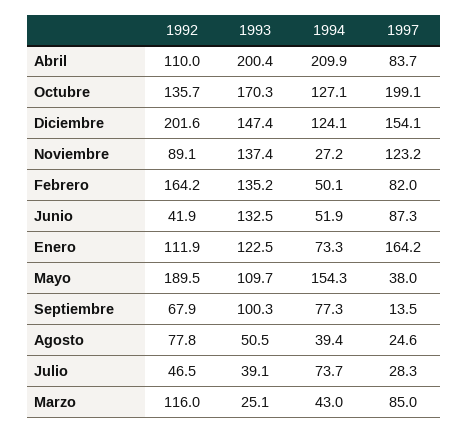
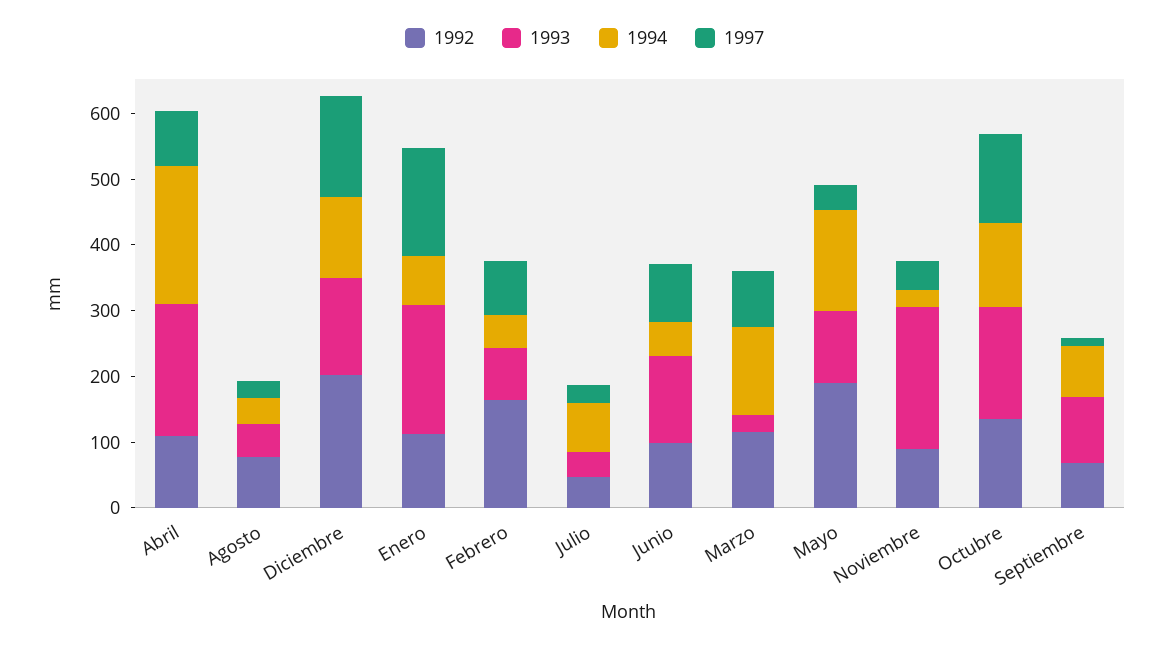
1997, Octubre: 199.1 -> 140
1993, Noviembre: 137.4 -> 220
1997, Noviembre: 123.2 -> 40
1993, Febrero: 135.2 -> 80
1992, Junio: 41.9 -> 100
1993, Enero: 122.5 -> 200
1994, Marzo: 43 -> 140

